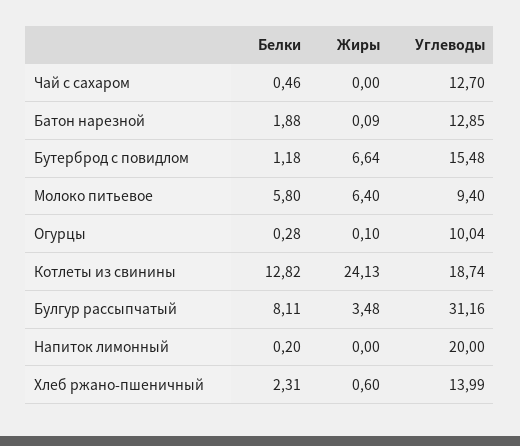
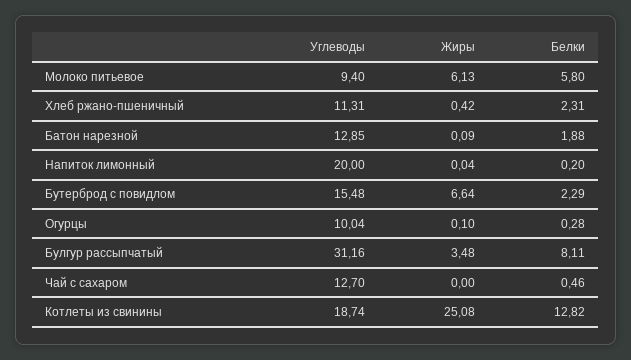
Белки, Бутерброд с повидлом: 1.18 -> 2.29
Жиры, Молоко питьевое: 6.4 -> 6.13
Жиры, Котлеты из свинины: 24.13 -> 25.08
Жиры, Напиток лимонный: 0 -> 0.04
Жиры, Хлеб ржано-пшеничный: 0.6 -> 0.42
Углеводы, Хлеб ржано-пшеничный: 13.99 -> 11.31

